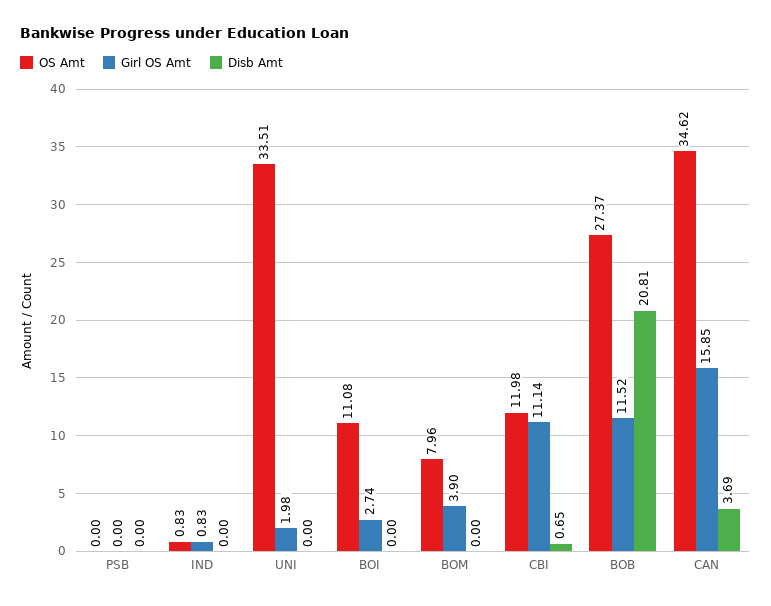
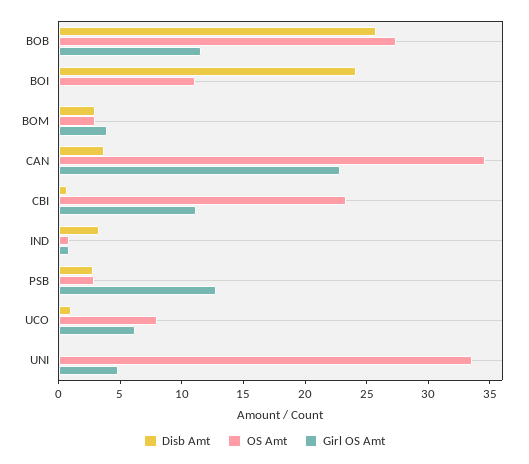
OS Amt, PSB: 0 -> 3
Girl OS Amt, PSB: 0 -> 13
Disb Amt, PSB: 0 -> 3
Disb Amt, IND: 0 -> 3
Girl OS Amt, UNI: 1.98 -> 5
Girl OS Amt, BOI: 2.74 -> 0
Disb Amt, BOI: 0 -> 24
OS Amt, BOM: 7.96 -> 3
Disb Amt, BOM: 0 -> 3
OS Amt, CBI: 11.98 -> 23
Disb Amt, BOB: 20.81 -> 26
Girl OS Amt, CAN: 15.85 -> 23
Disb Amt, UCO: none -> 1
OS Amt, UCO: none -> 8
Girl OS Amt, UCO: none -> 6

